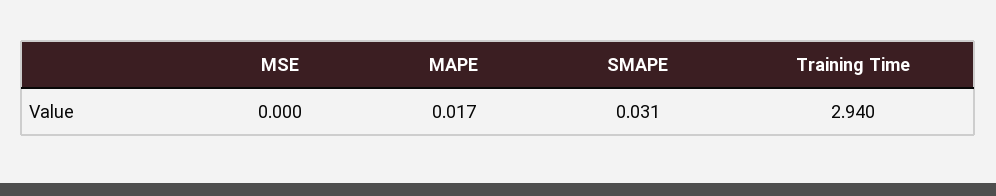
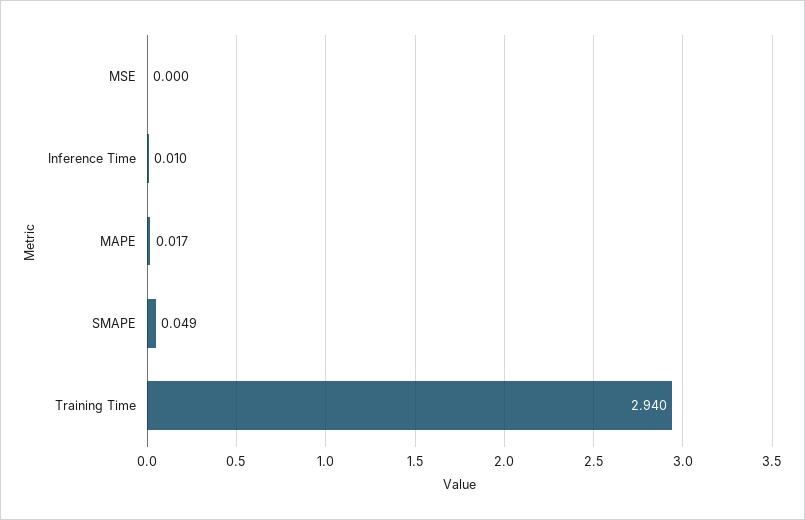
SMAPE: 0.031 -> 0.049
Inference Time: none -> 0.01

